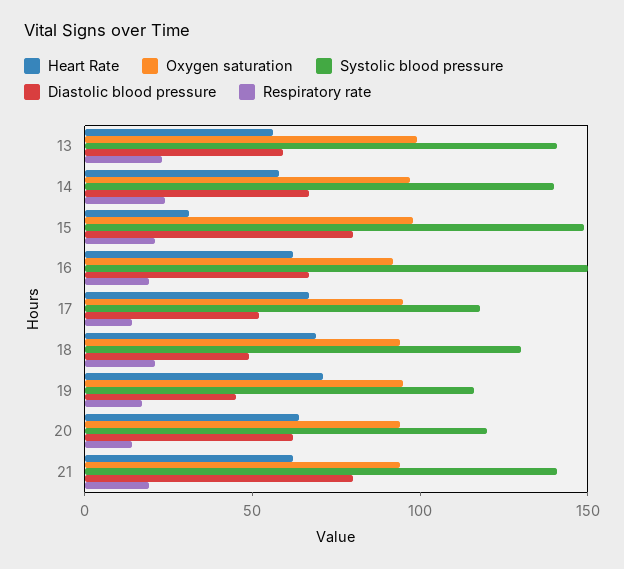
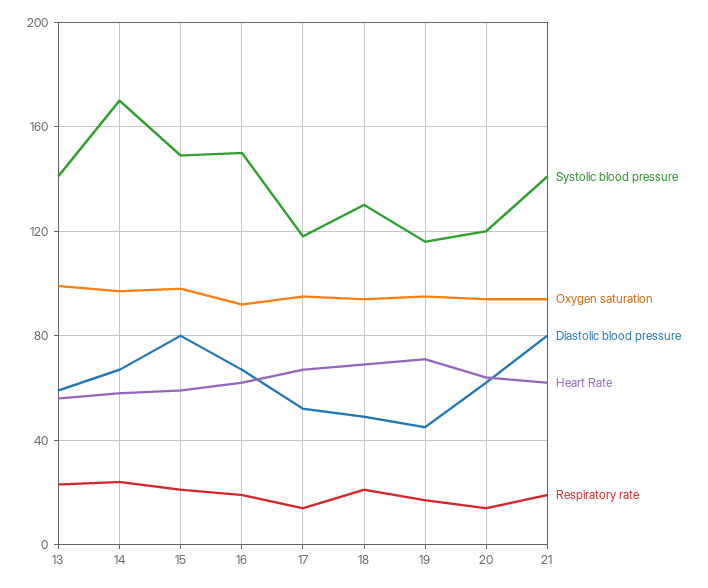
Systolic blood pressure, 14: 140 -> 170
Heart Rate, 15: 30 -> 60

